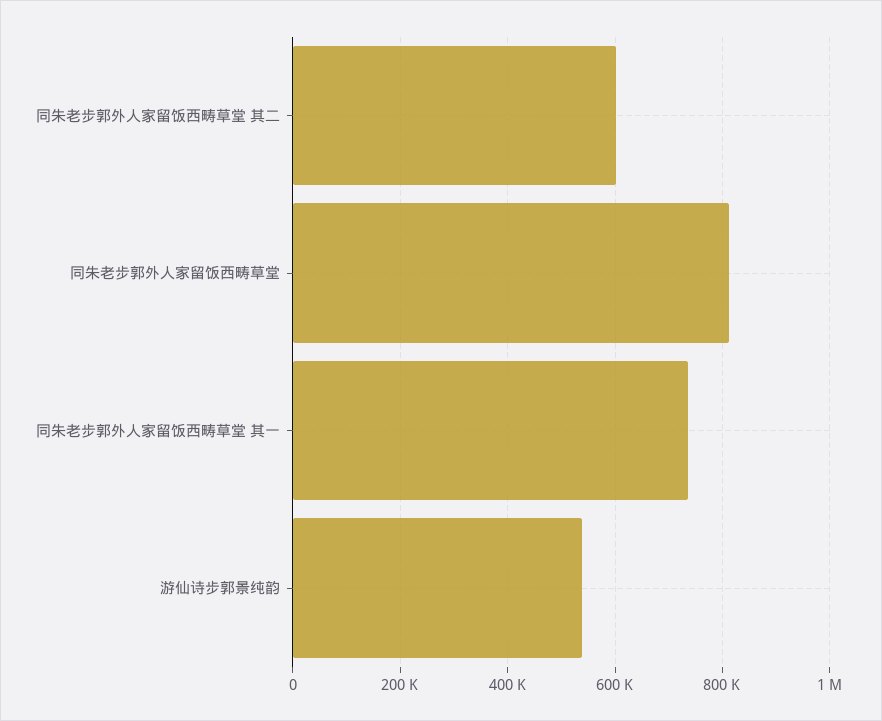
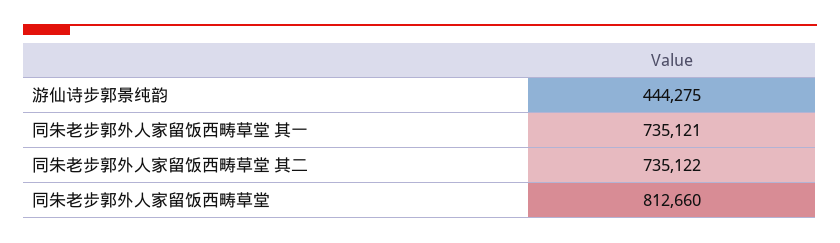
同朱老步郭外人家留饭西畴草堂 其二: 600000 -> 735122
游仙诗步郭景纯韵: 540000 -> 444275

